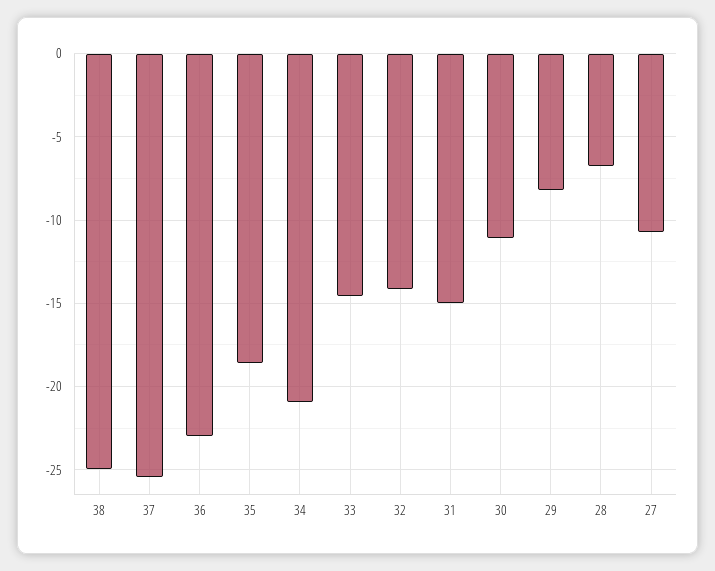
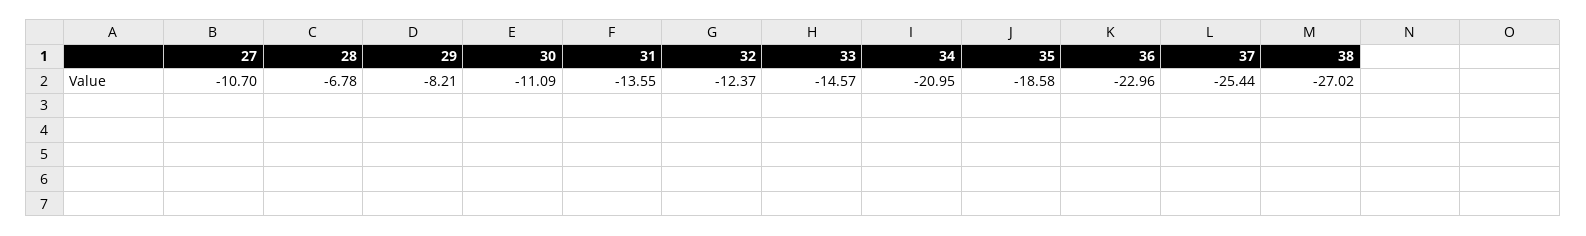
38: -25 -> -27.02
32: -14 -> -12.37
31: -15 -> -13.55

